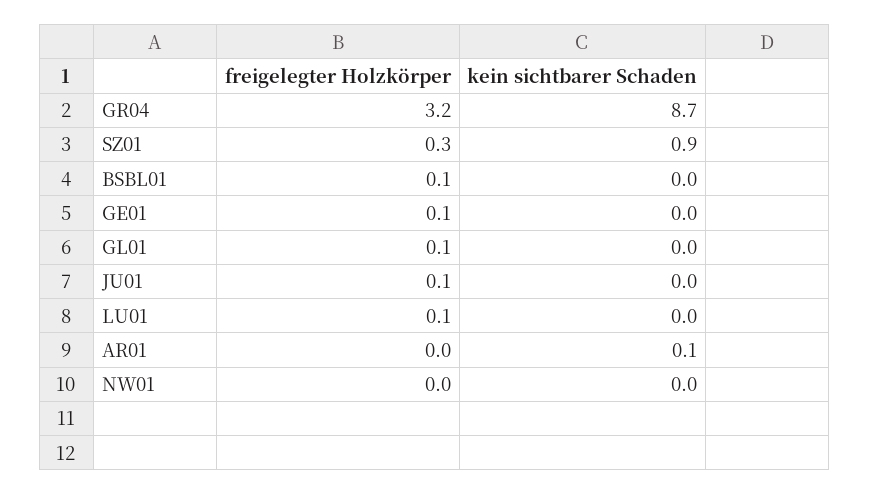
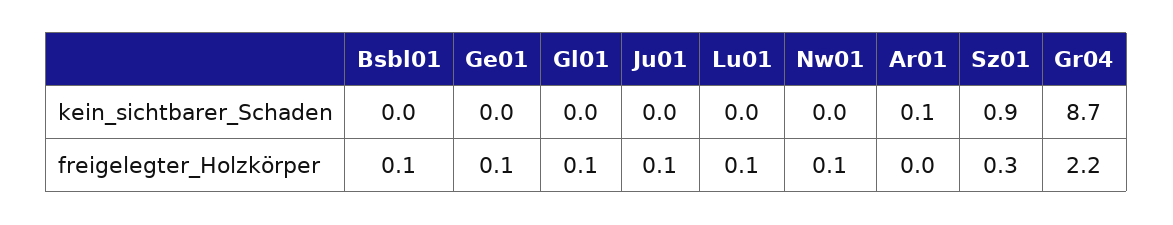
freigelegter Holzkörper, GR04: 3.2 -> 2.2
freigelegter Holzkörper, NW01: 0 -> 0.1

